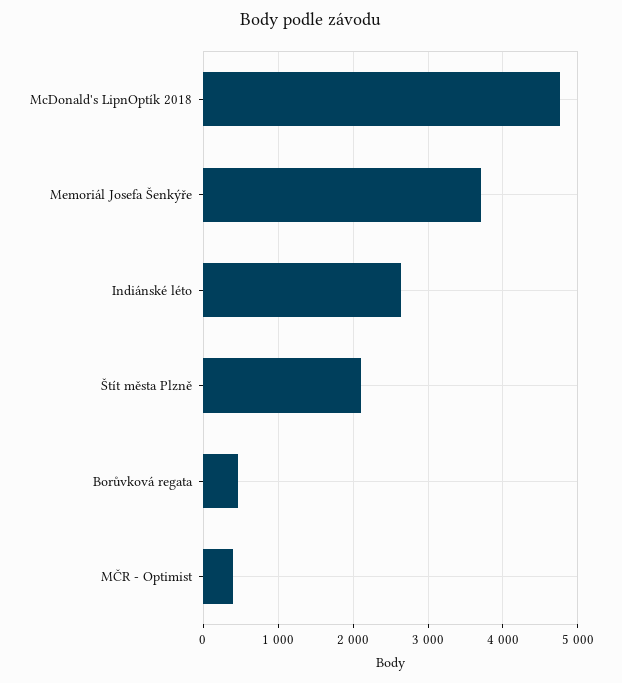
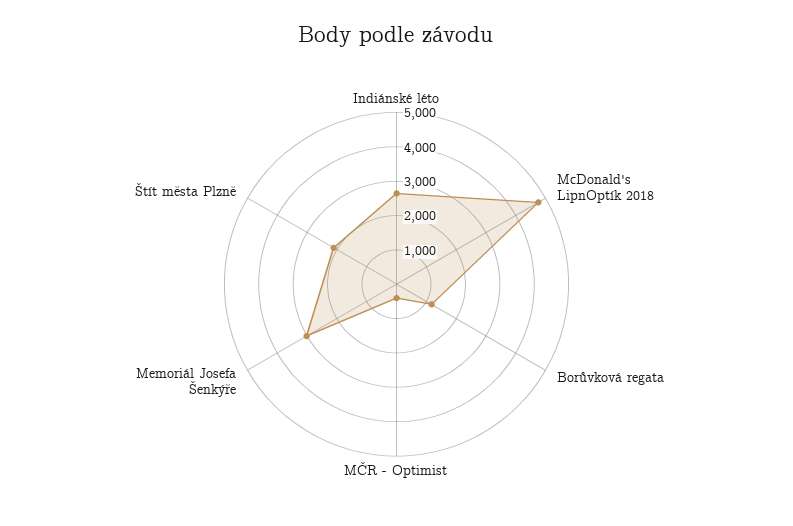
Memoriál Josefa Šenkýře: 3700 -> 3000
Borůvková regata: 500 -> 1250

